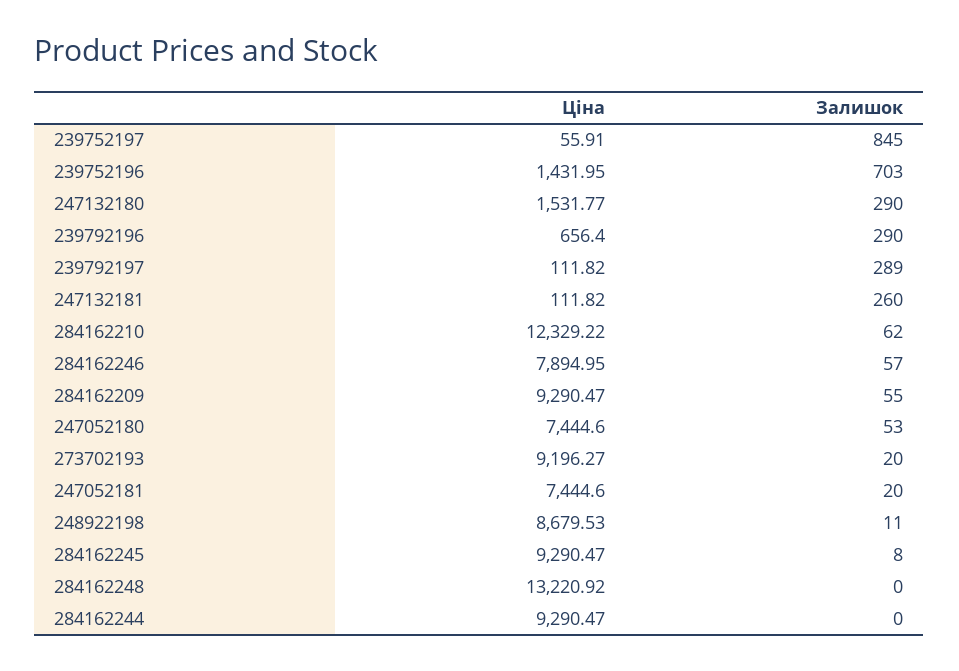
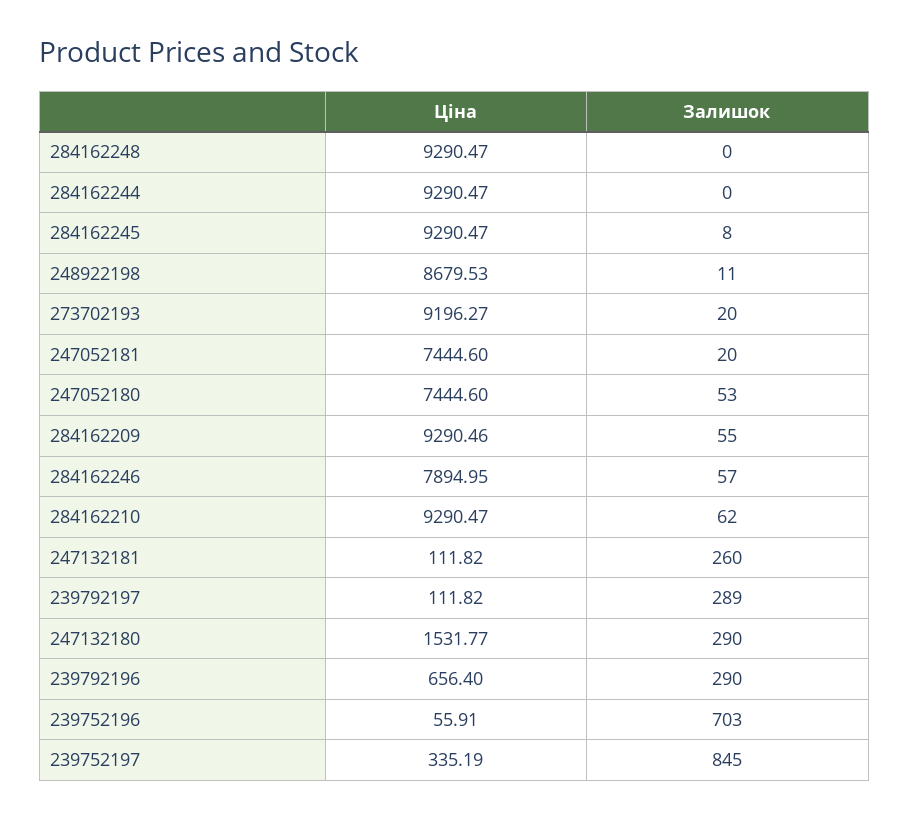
Ціна, 239752197: 55.91 -> 335.19
Ціна, 239752196: 1431.95 -> 55.91
Ціна, 284162210: 12329.22 -> 9290.47
Ціна, 284162209: 9290.47 -> 9290.46
Ціна, 284162248: 13220.92 -> 9290.47

